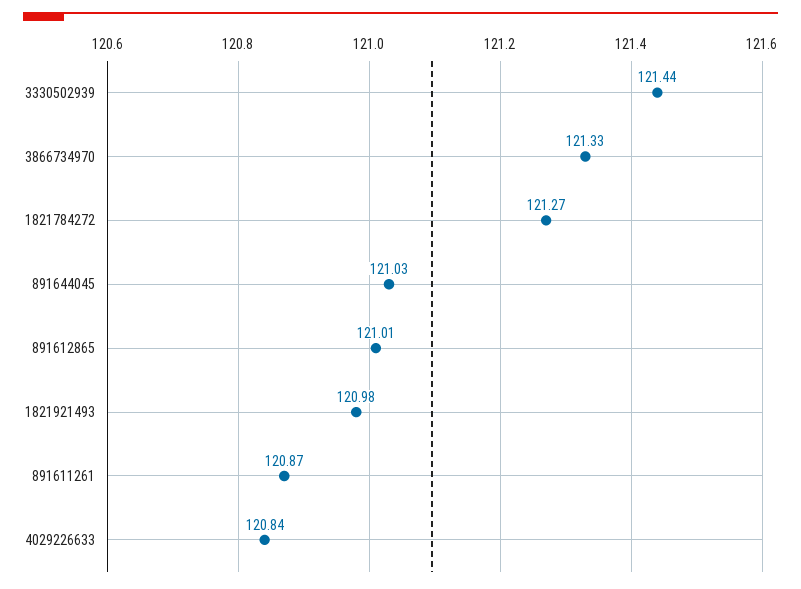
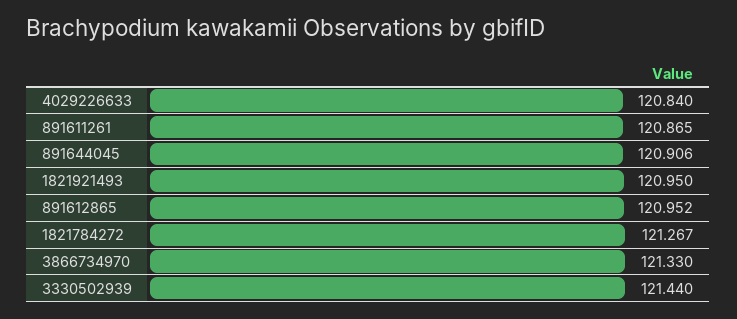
891644045: 121.03 -> 120.906
891612865: 121.01 -> 120.952
1821921493: 120.98 -> 120.95

